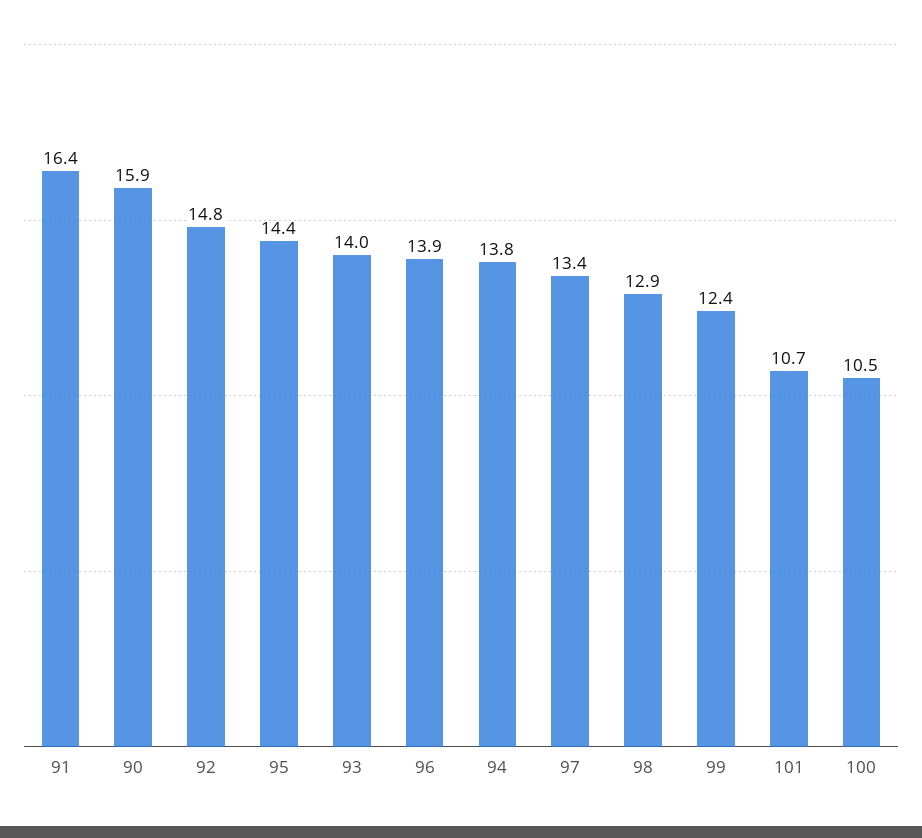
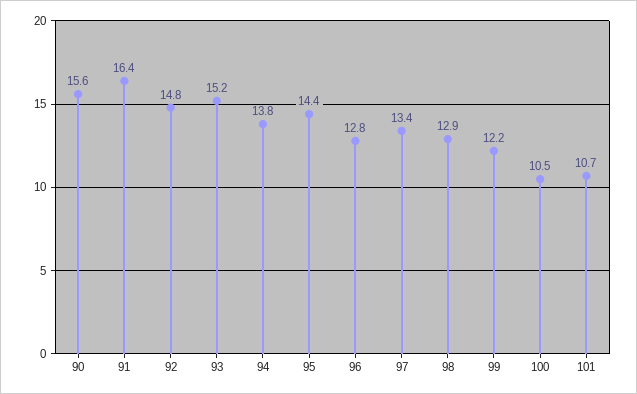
90: 15.9 -> 15.6
93: 14 -> 15.2
96: 13.9 -> 12.8
99: 12.4 -> 12.2

